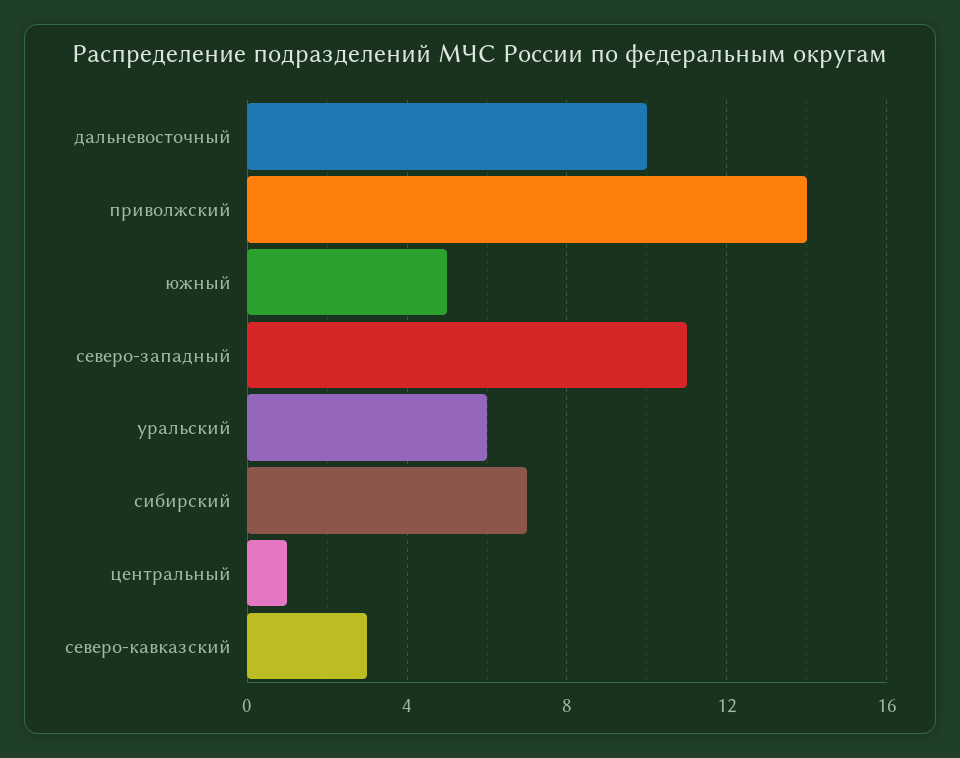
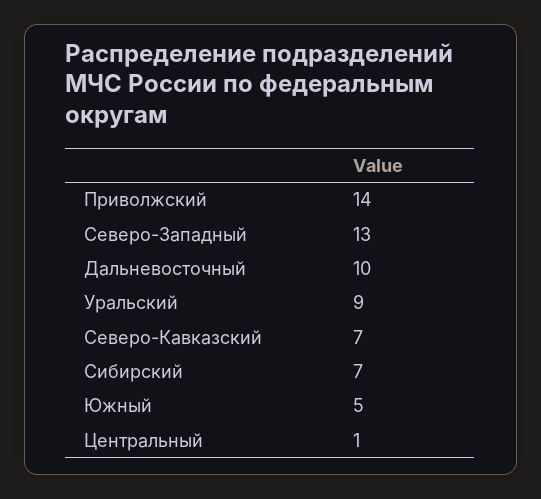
северо-западный: 11 -> 13
уральский: 6 -> 9
северо-кавказский: 3 -> 7

